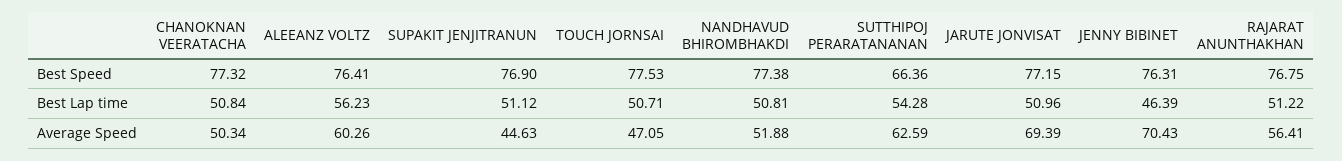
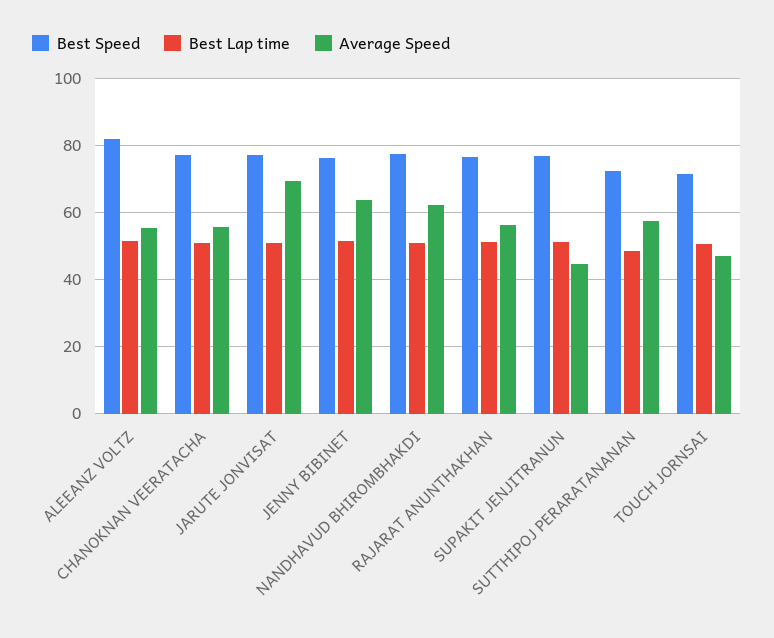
Best Speed, ALEEANZ VOLTZ: 76.41 -> 82
Best Speed, TOUCH JORNSAI: 77.53 -> 72
Best Speed, SUTTHIPOJ PERARATANANAN: 66.36 -> 72
Best Lap time, ALEEANZ VOLTZ: 56.23 -> 52
Best Lap time, SUTTHIPOJ PERARATANANAN: 54.28 -> 48
Best Lap time, JENNY BIBINET: 46.39 -> 52
Average Speed, CHANOKNAN VEERATACHA: 50.34 -> 56
Average Speed, ALEEANZ VOLTZ: 60.26 -> 56
Average Speed, NANDHAVUD BHIROMBHAKDI: 51.88 -> 62
Average Speed, SUTTHIPOJ PERARATANANAN: 62.59 -> 58
Average Speed, JENNY BIBINET: 70.43 -> 64

